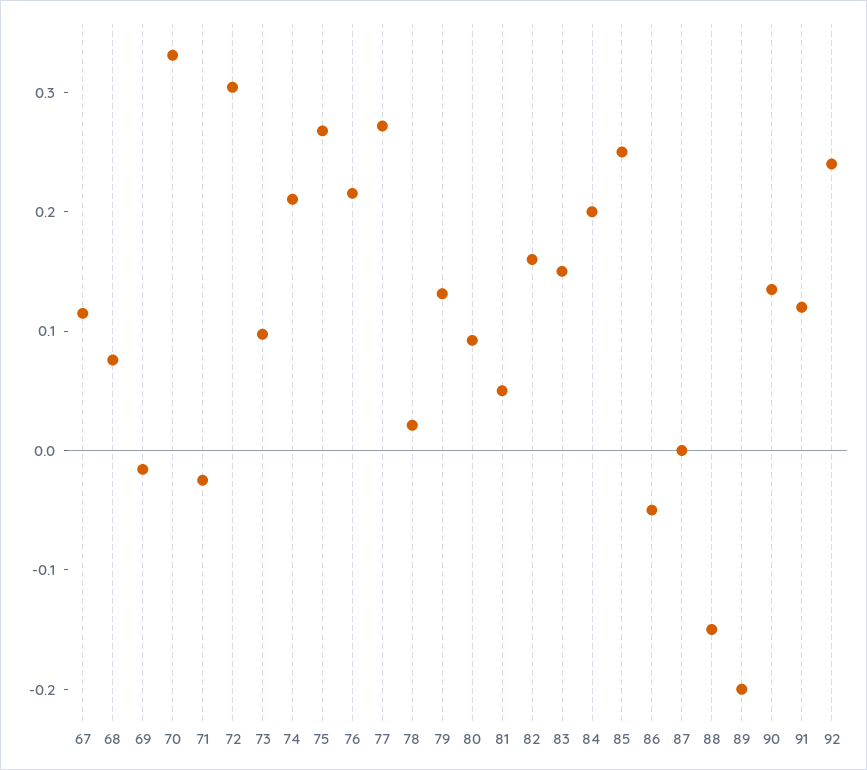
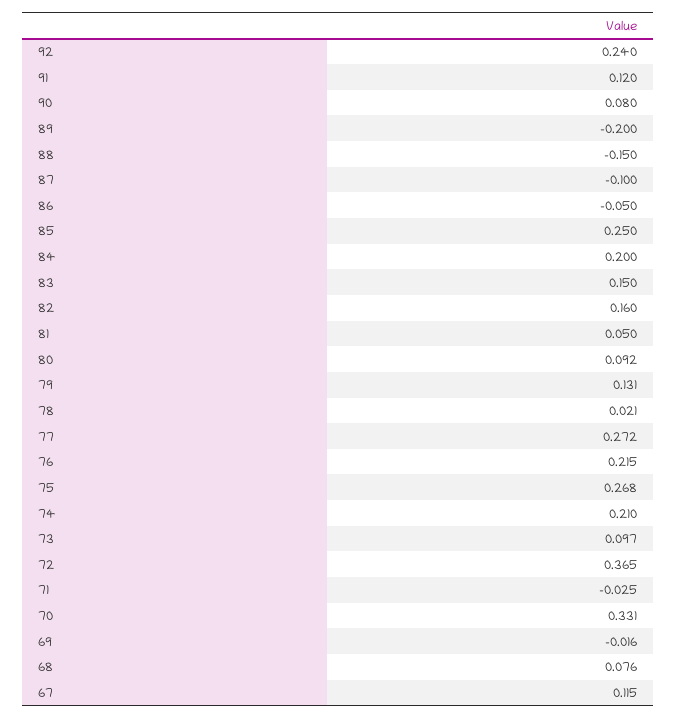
72: 0.3 -> 0.365
87: 0 -> -0.1
90: 0.14 -> 0.08

